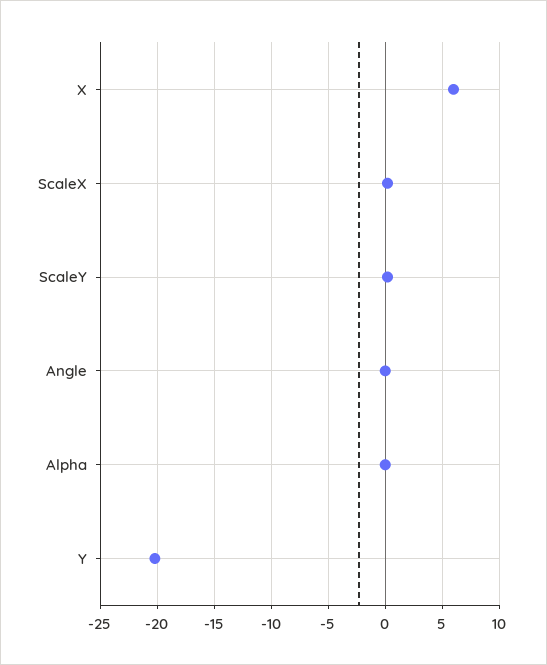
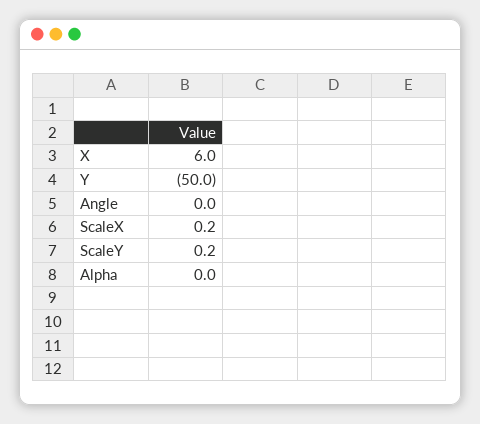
Y: -20 -> -50

